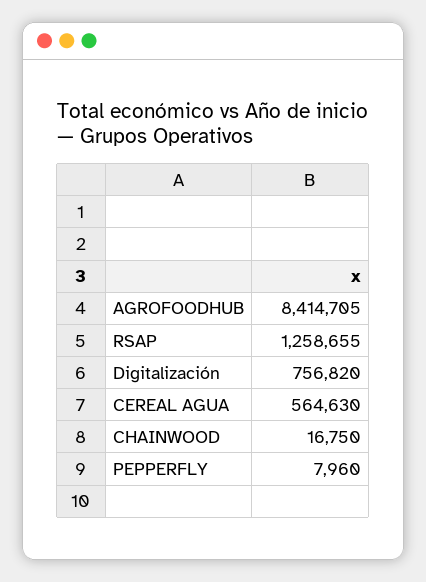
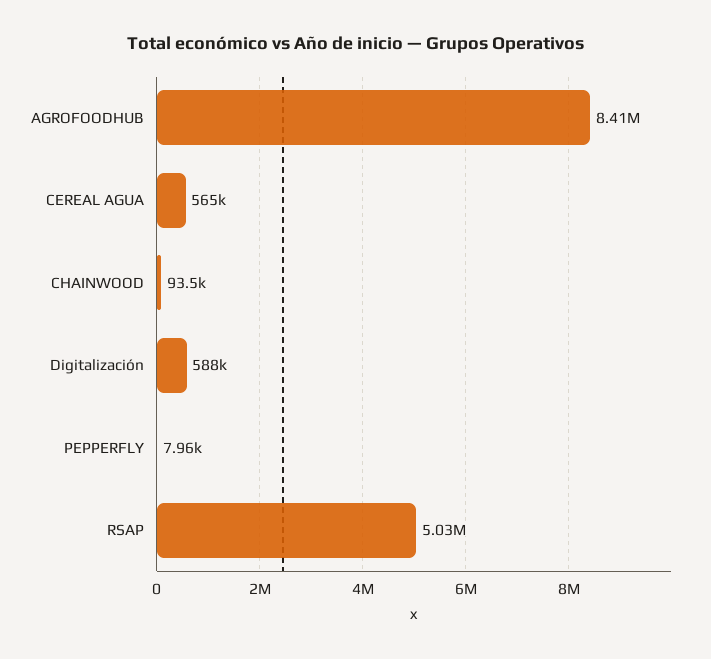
RSAP: 1258655 -> 5030000
Digitalización: 756820 -> 588000
CHAINWOOD: 16750 -> 93500

